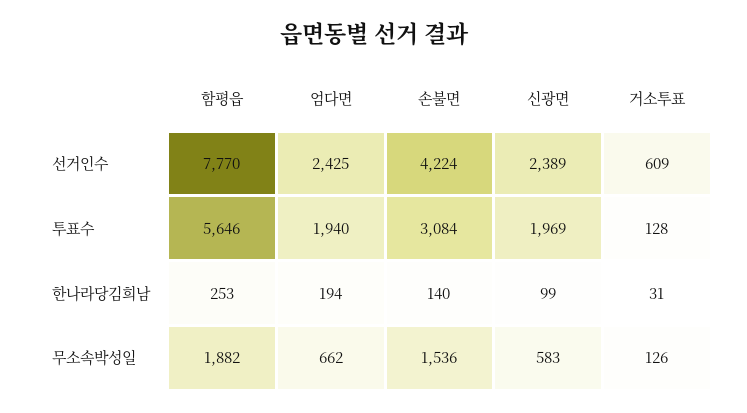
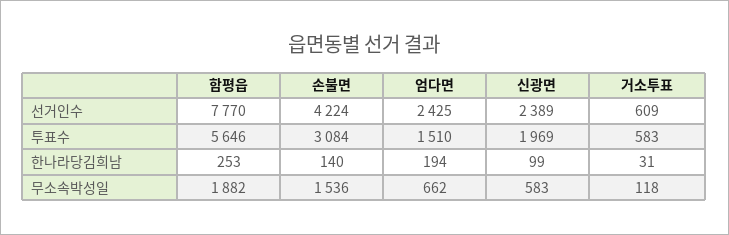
엄다면, 투표수: 1940 -> 1510
거소투표, 투표수: 128 -> 583
거소투표, 무소속박성일: 126 -> 118

